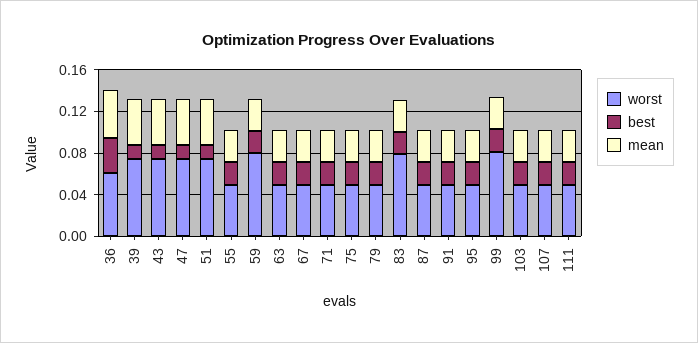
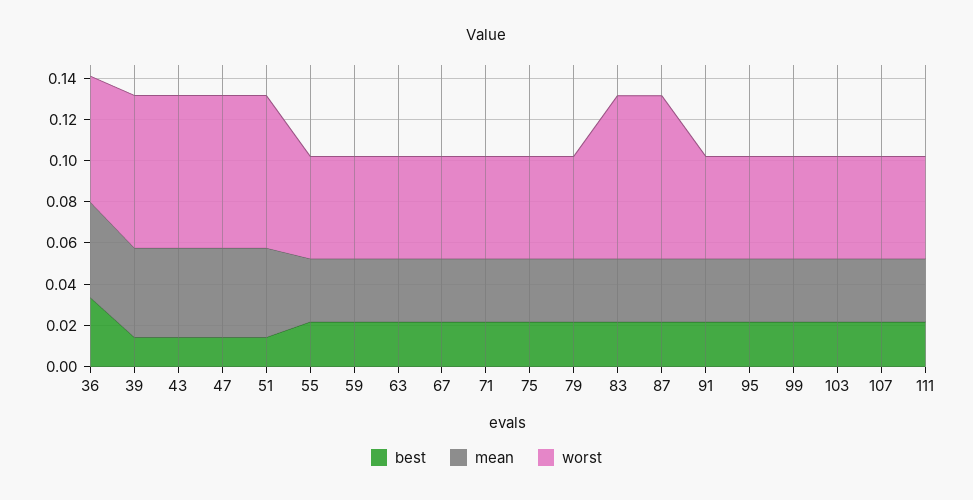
worst, 59: 0.08 -> 0.05
worst, 87: 0.05 -> 0.08
worst, 99: 0.08 -> 0.05

